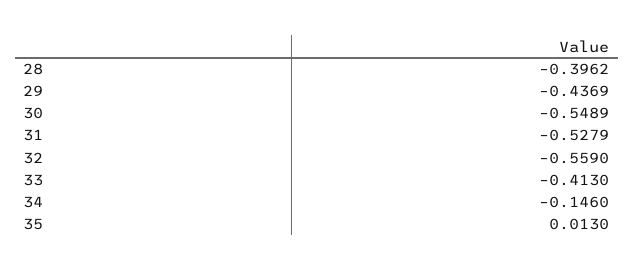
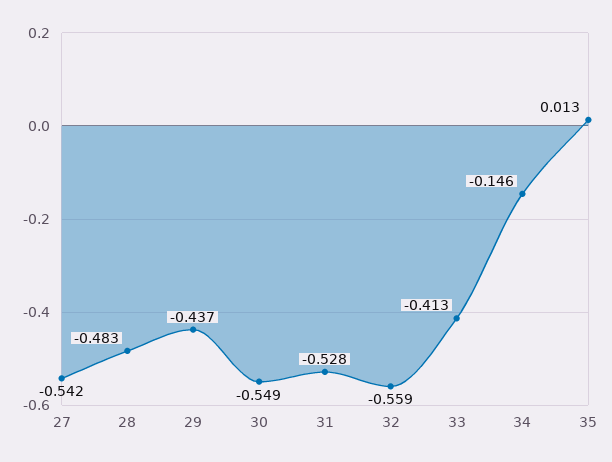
28: -0.3962 -> -0.483
27: none -> -0.542

